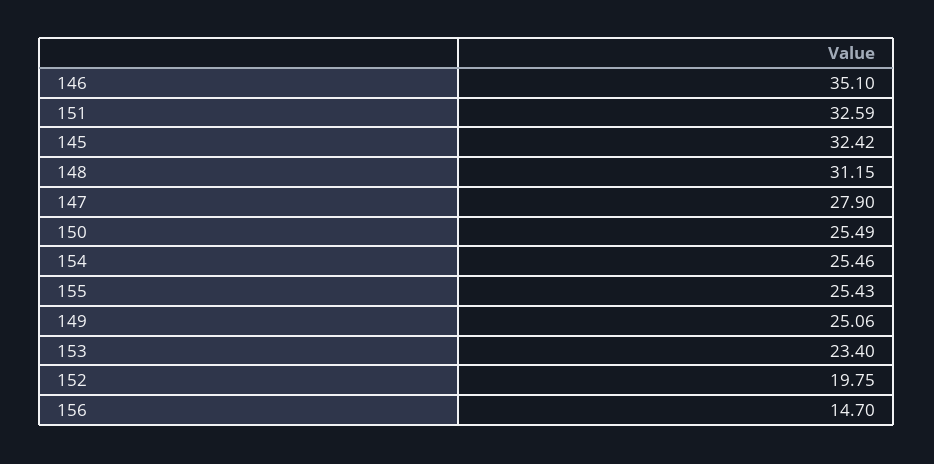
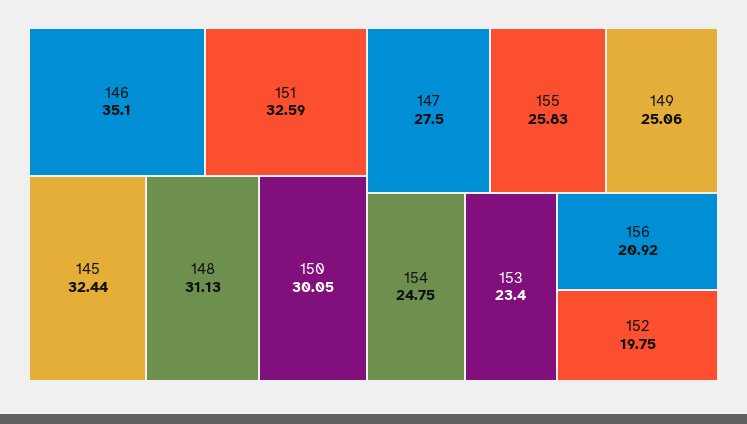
145: 32.42 -> 32.44
148: 31.15 -> 31.13
147: 27.9 -> 27.5
150: 25.49 -> 30.05
154: 25.46 -> 24.75
155: 25.43 -> 25.83
156: 14.7 -> 20.92

